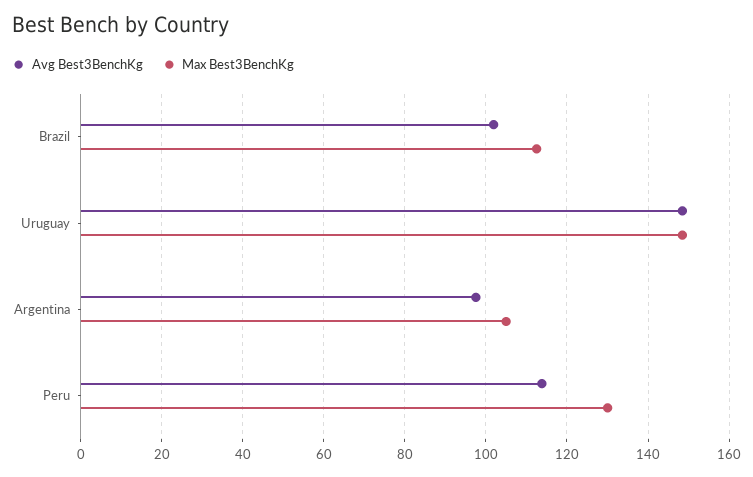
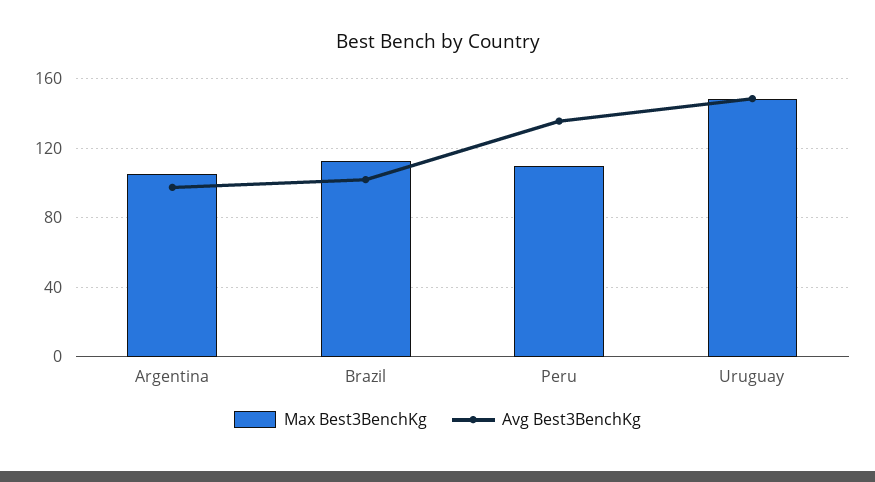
Avg Best3BenchKg, Peru: 114 -> 135
Max Best3BenchKg, Peru: 130 -> 110

